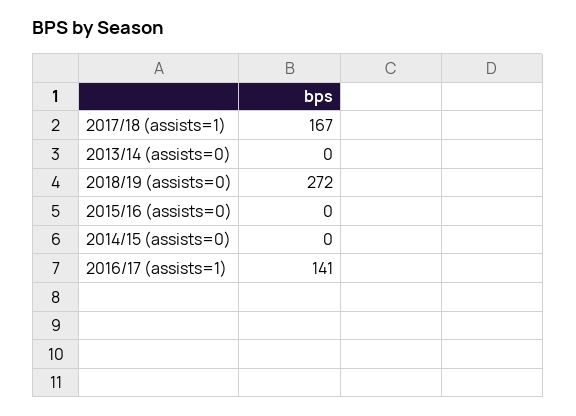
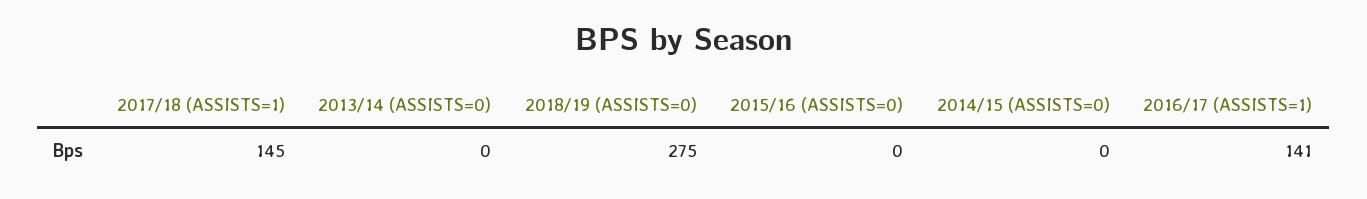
2017/18 (assists=1): 167 -> 145
2018/19 (assists=0): 272 -> 275

